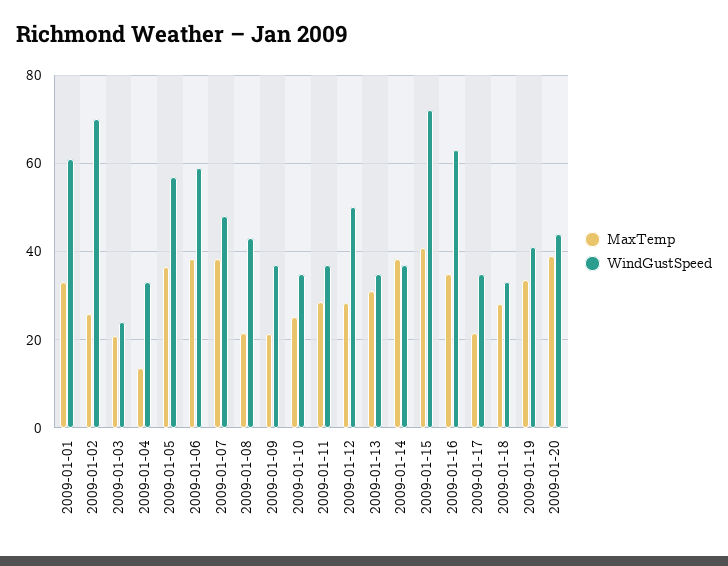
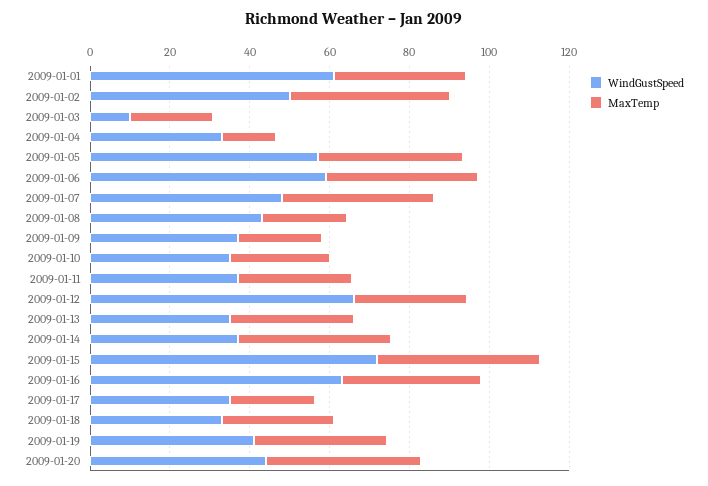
MaxTemp, 2009-01-02: 26 -> 40
WindGustSpeed, 2009-01-02: 70 -> 50
WindGustSpeed, 2009-01-03: 24 -> 10
WindGustSpeed, 2009-01-12: 50 -> 65

